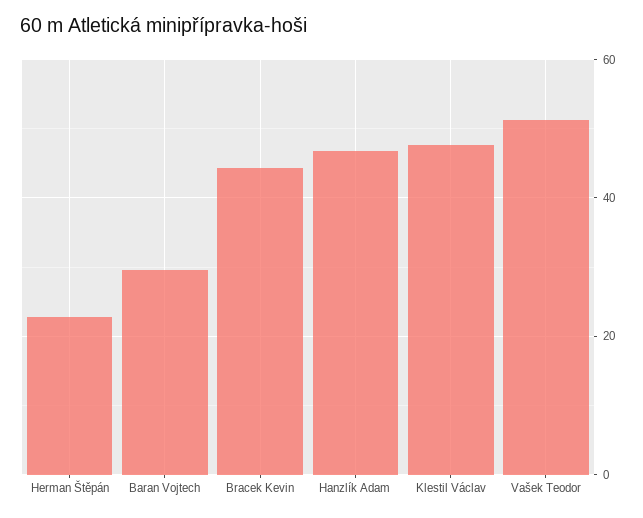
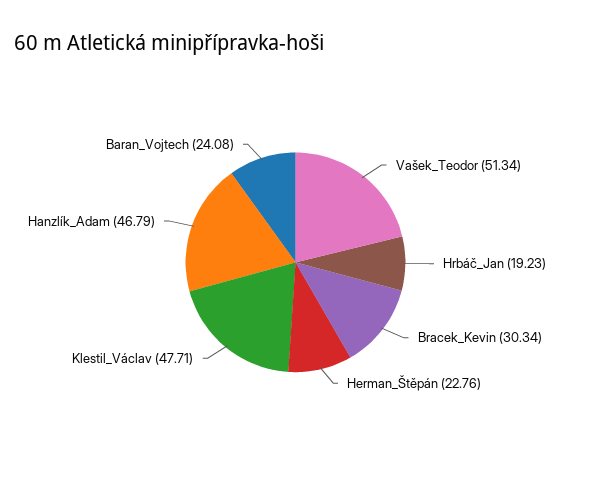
Baran Vojtech: 30 -> 24.08
Bracek Kevin: 44 -> 30.34
Hrbáč_Jan: none -> 19.23

